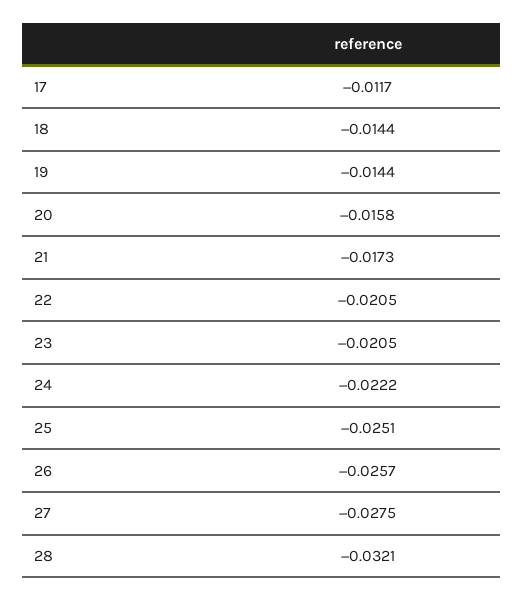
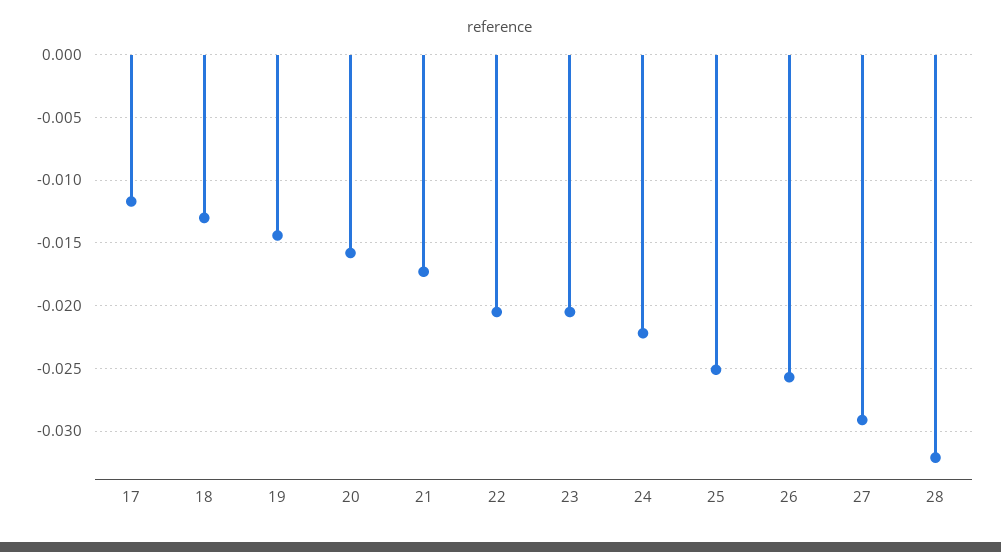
18: -0.0144 -> -0.013
27: -0.0275 -> -0.029

